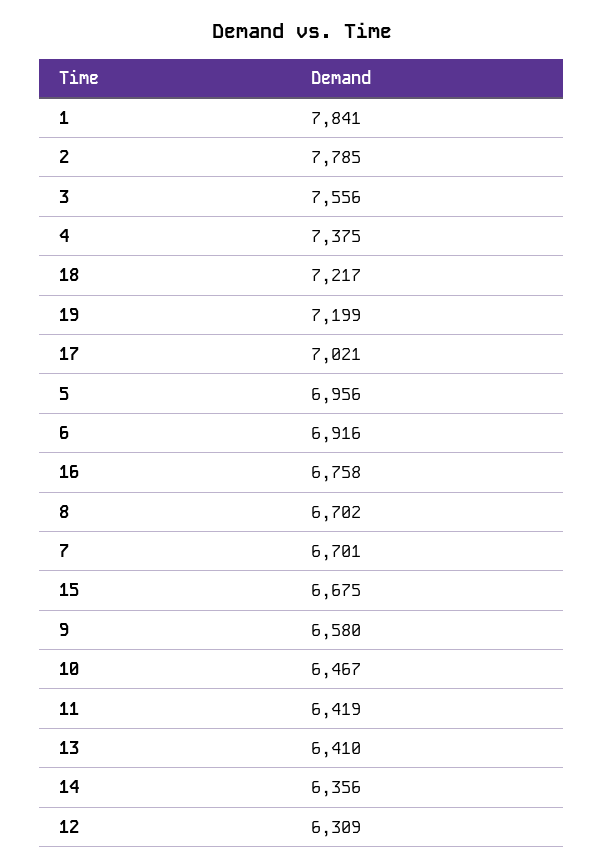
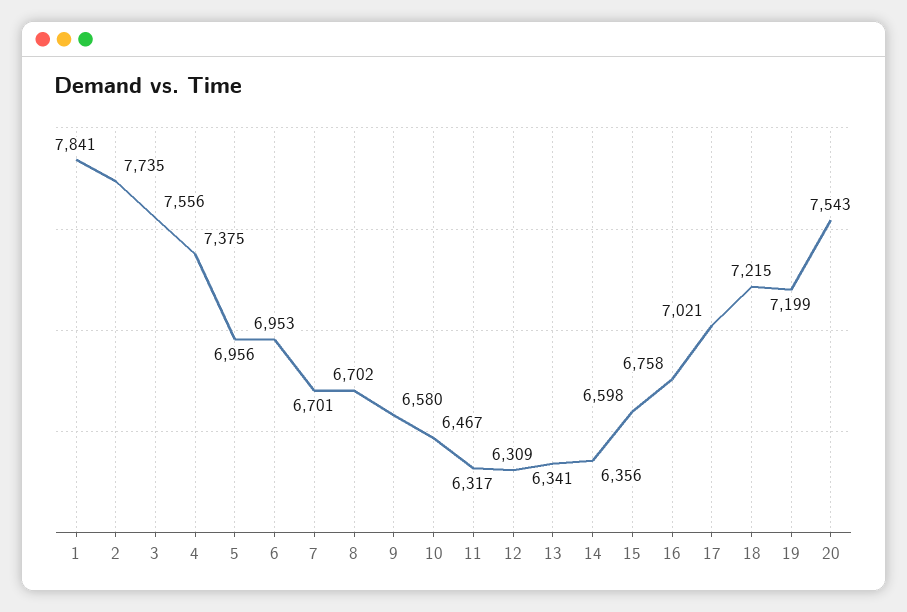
2: 7785 -> 7735
18: 7217 -> 7215
6: 6916 -> 6953
15: 6675 -> 6598
11: 6419 -> 6317
13: 6410 -> 6341
20: none -> 7543

